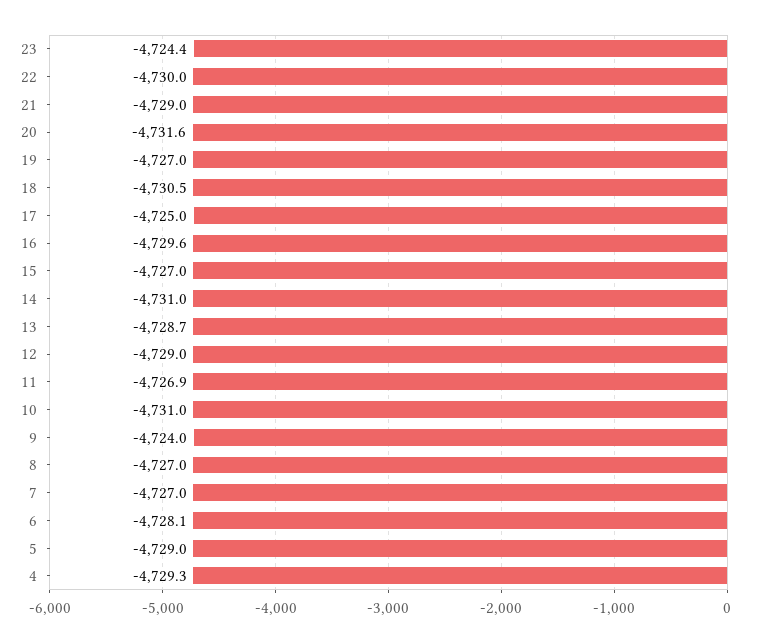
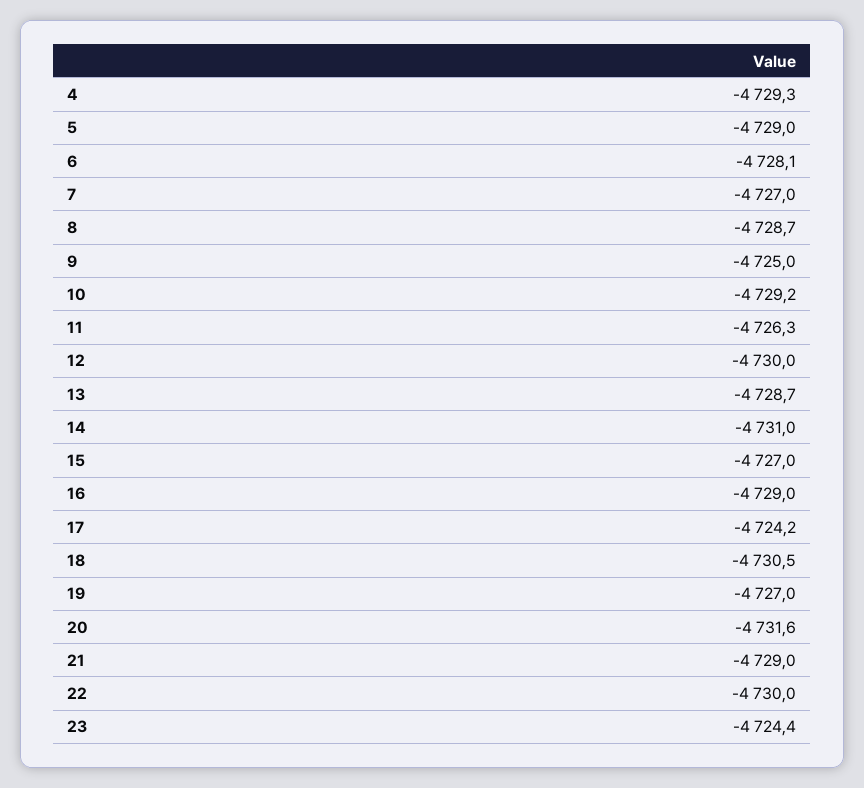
17: -4725 -> -4724.2
16: -4729.6 -> -4729
12: -4729 -> -4730
11: -4726.9 -> -4726.3
10: -4731 -> -4729.2
9: -4724 -> -4725
8: -4727 -> -4728.7

